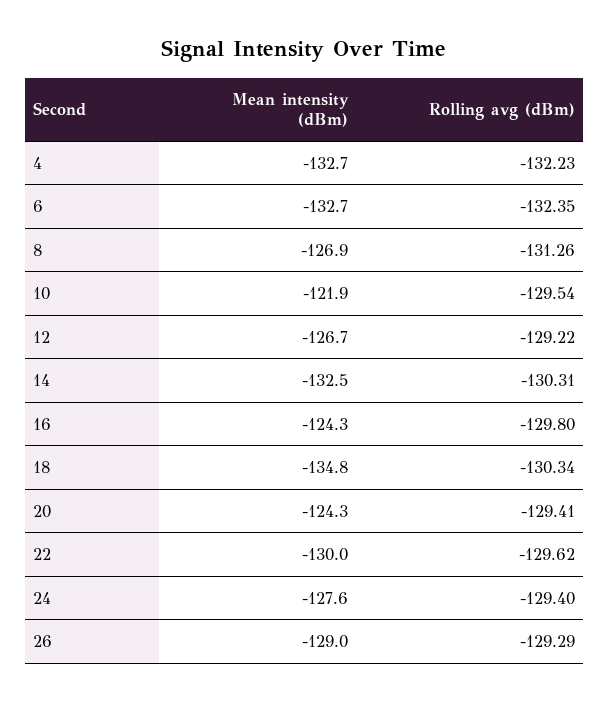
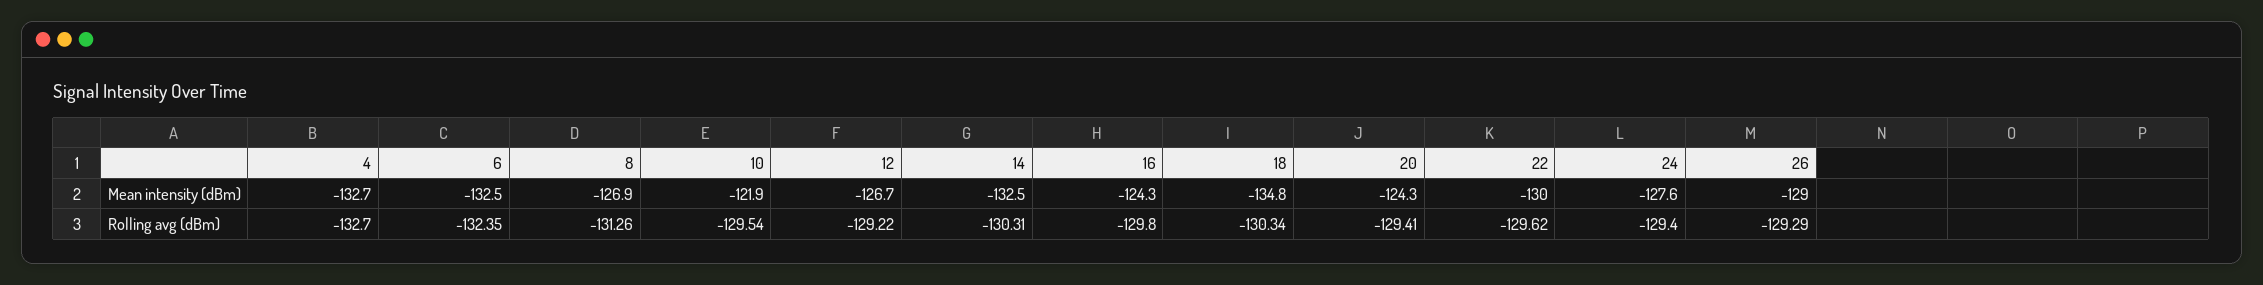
Rolling avg (dBm), 4: -132.23 -> -132.7
Mean intensity (dBm), 6: -132.7 -> -132.5

